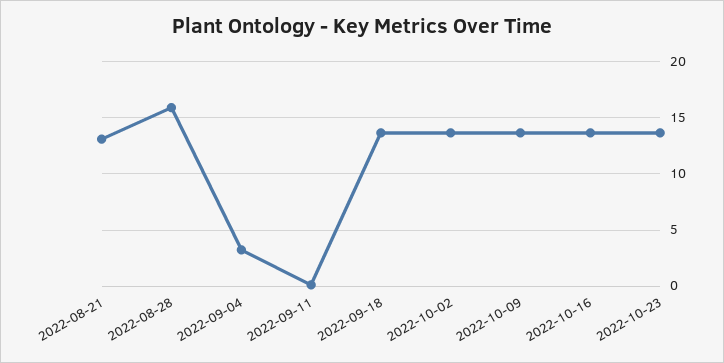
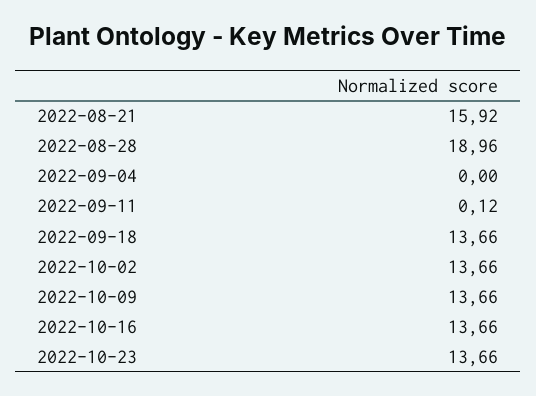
2022-08-21: 13 -> 15.92
2022-08-28: 16 -> 18.96
2022-09-04: 3 -> 0

